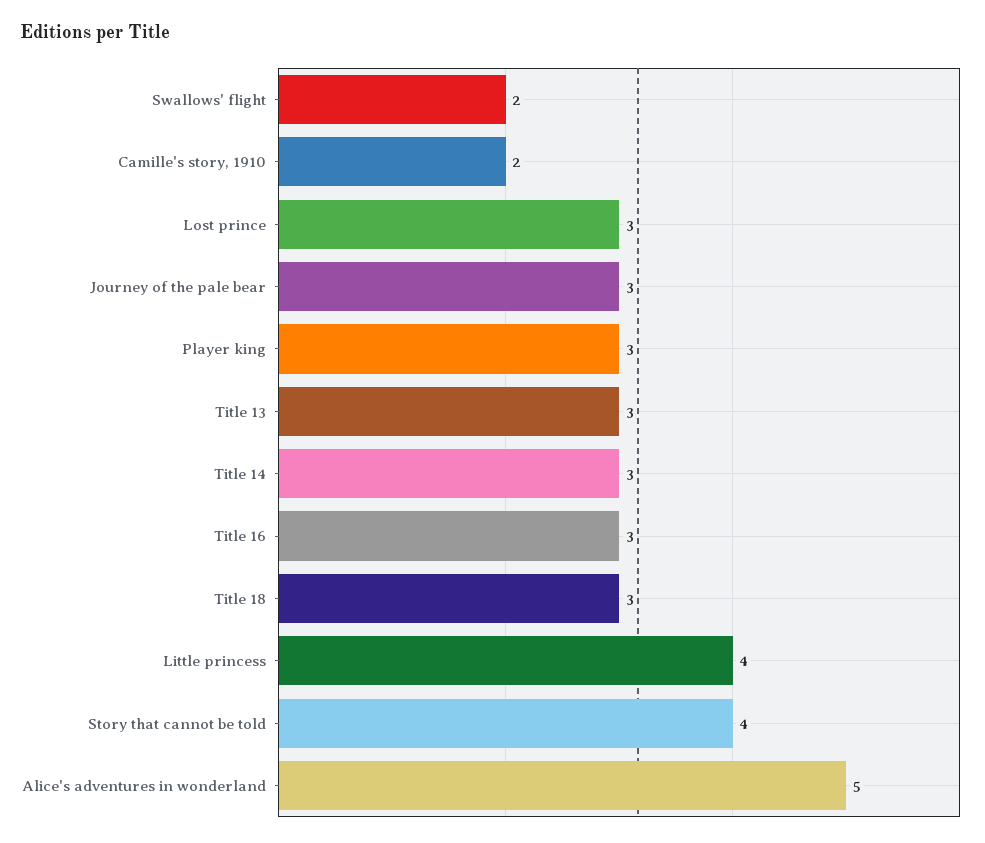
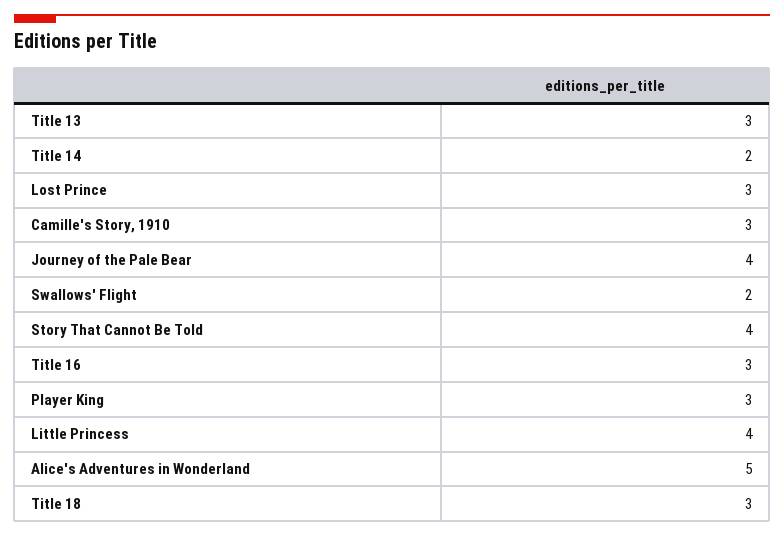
Camille's story, 1910: 2 -> 3
Journey of the pale bear: 3 -> 4
Title 14: 3 -> 2

